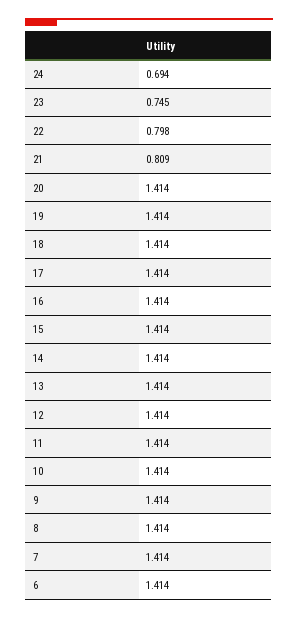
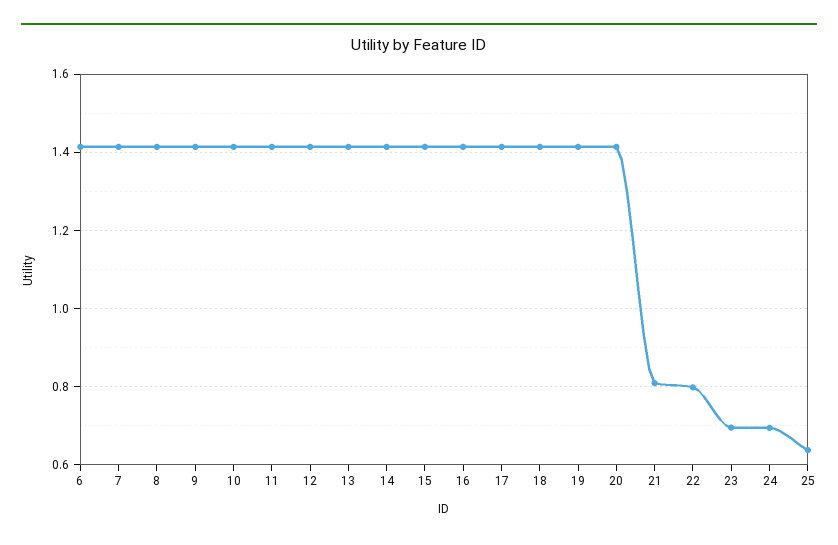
23: 0.745 -> 0.7
25: none -> 0.64

